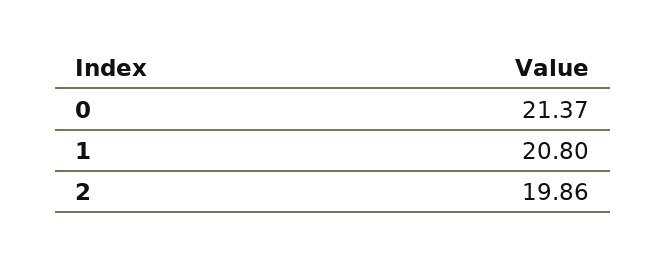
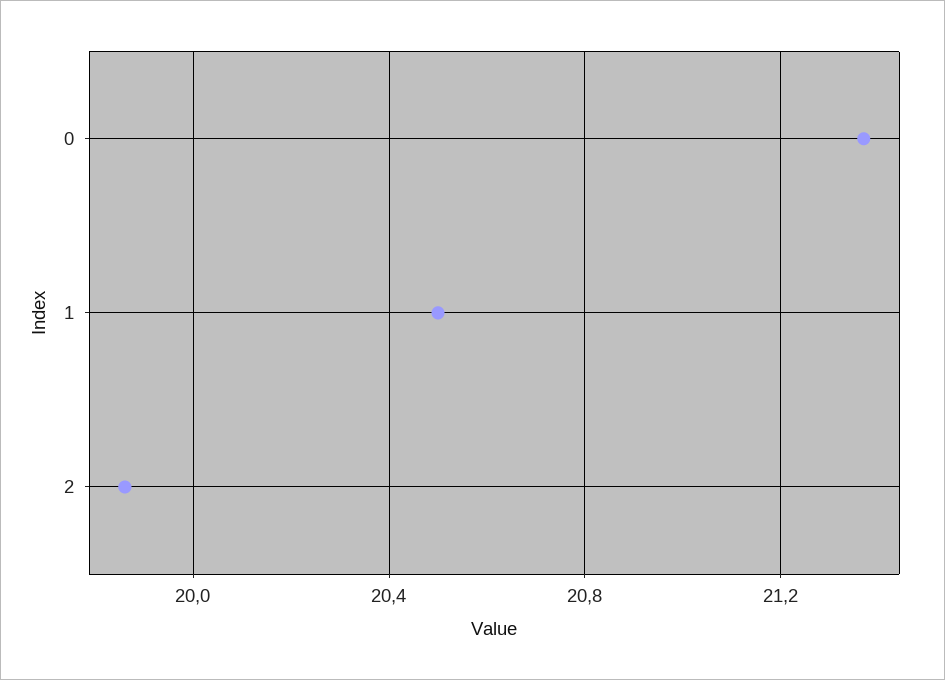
1: 20.8 -> 20.5

